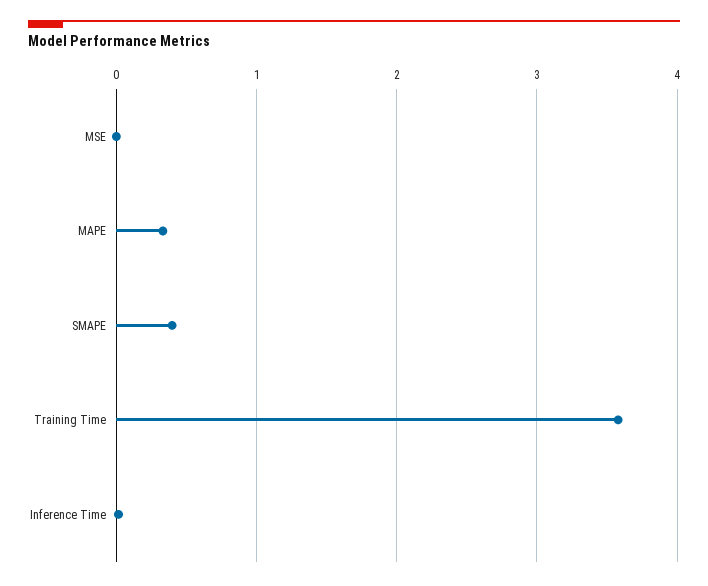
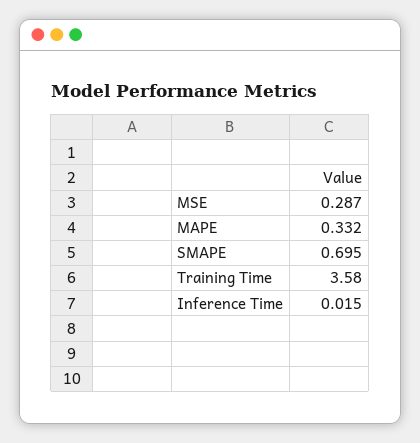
MSE: 0 -> 0.287
SMAPE: 0.4 -> 0.695

